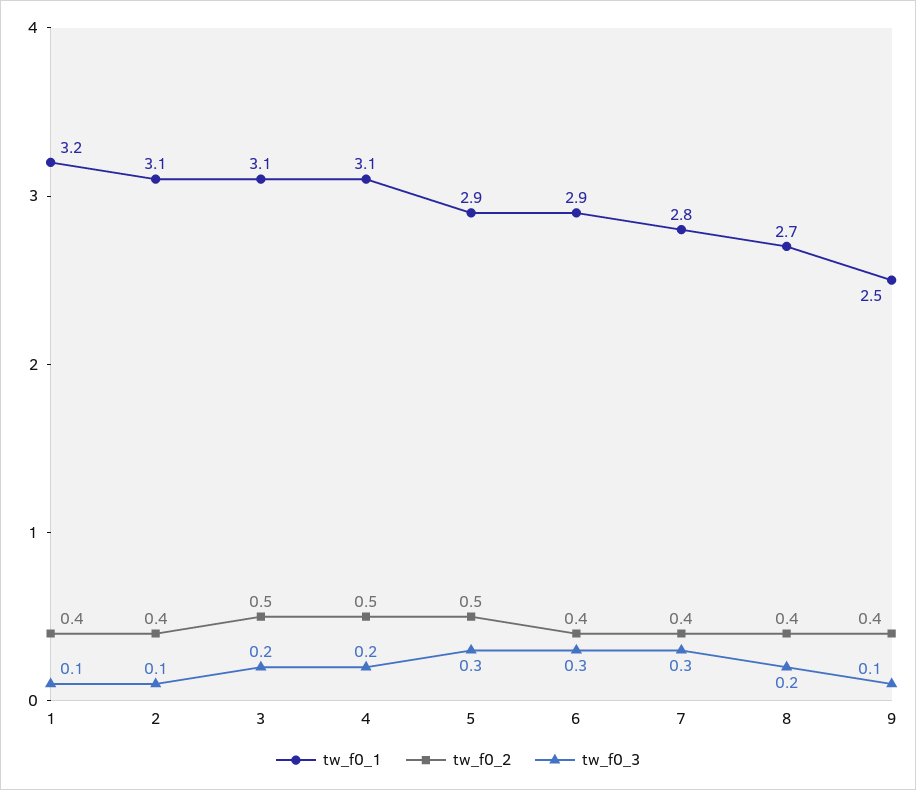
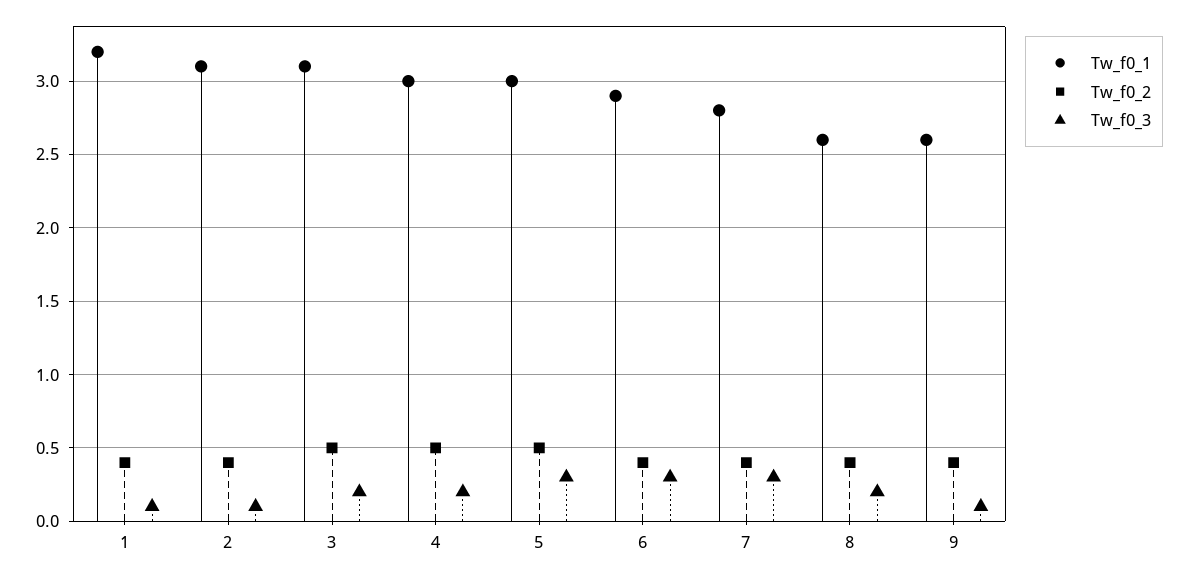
tw_f0_1, 4: 3.1 -> 3
tw_f0_1, 5: 2.9 -> 3
tw_f0_1, 8: 2.7 -> 2.6
tw_f0_1, 9: 2.5 -> 2.6

